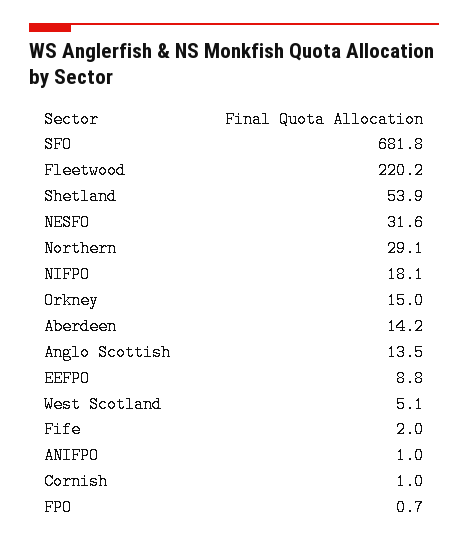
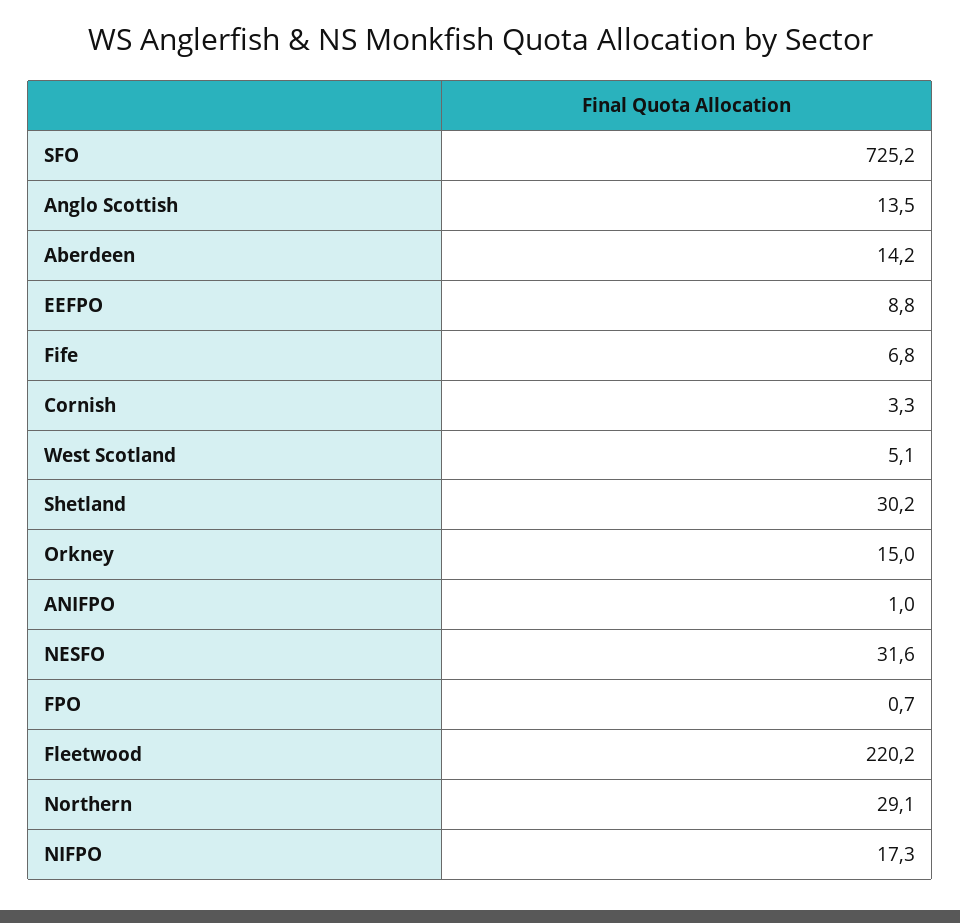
SFO: 681.8 -> 725.2
Shetland: 53.9 -> 30.2
NIFPO: 18.1 -> 17.3
Fife: 2 -> 6.8
Cornish: 1 -> 3.3

